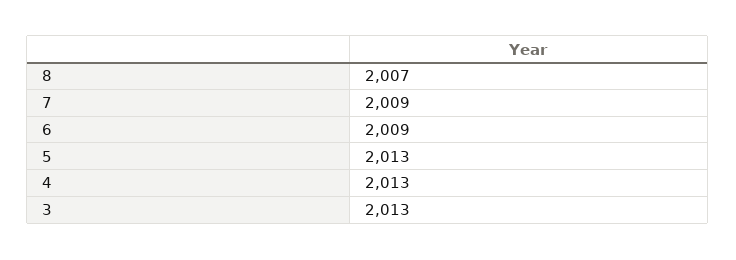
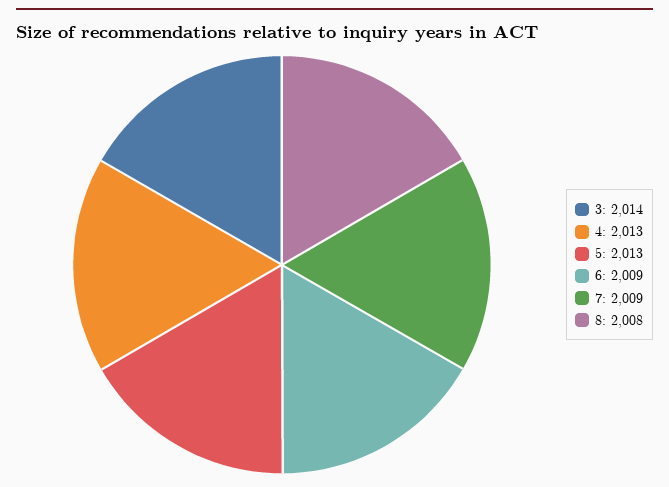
8: 2007 -> 2008
3: 2013 -> 2014

